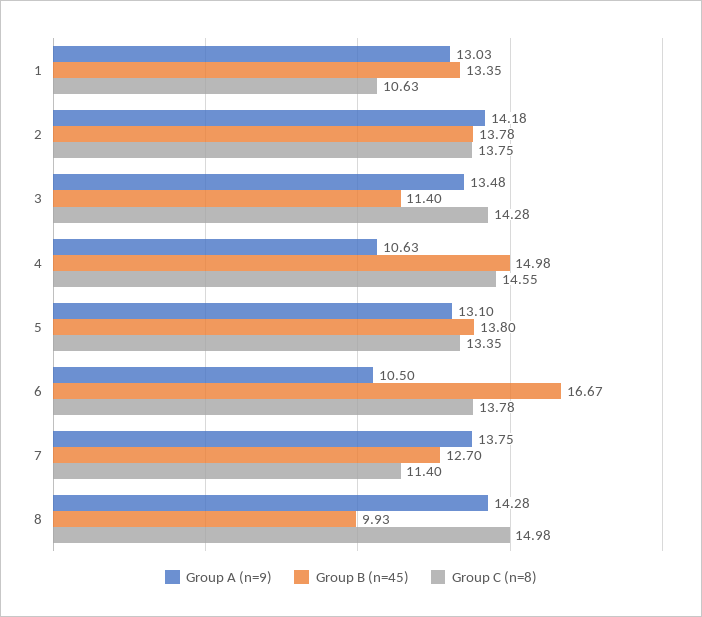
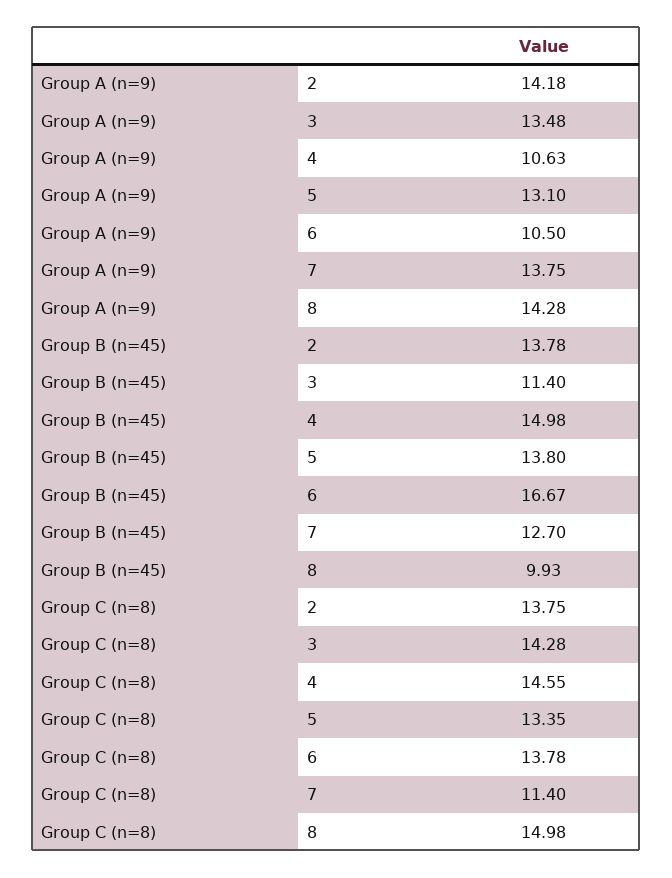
Group A (n=9), 1: 13.03 -> none
Group B (n=45), 1: 13.35 -> none
Group C (n=8), 1: 10.63 -> none

